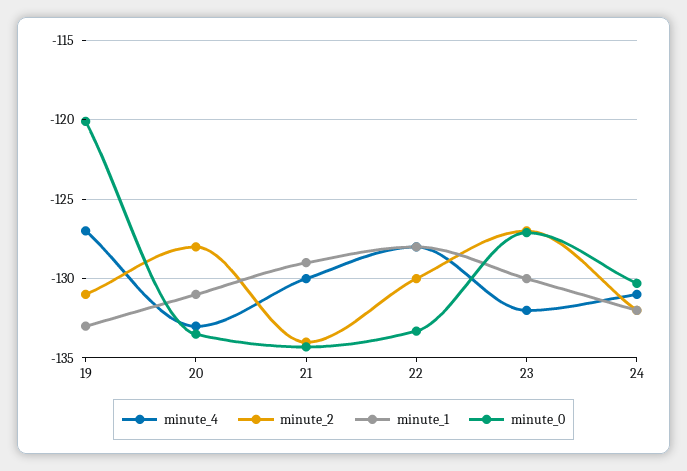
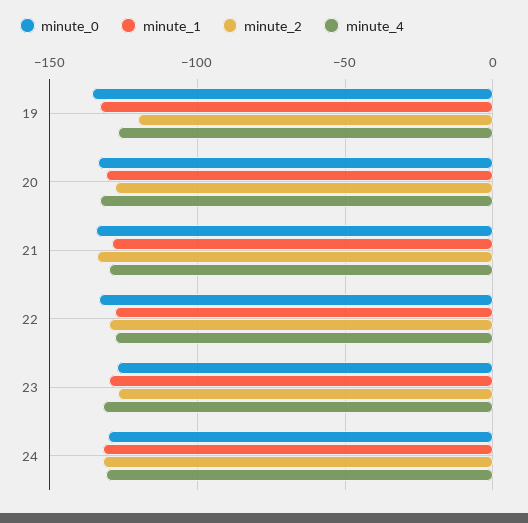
minute_2, 19: -131 -> -120
minute_0, 19: -120 -> -135

